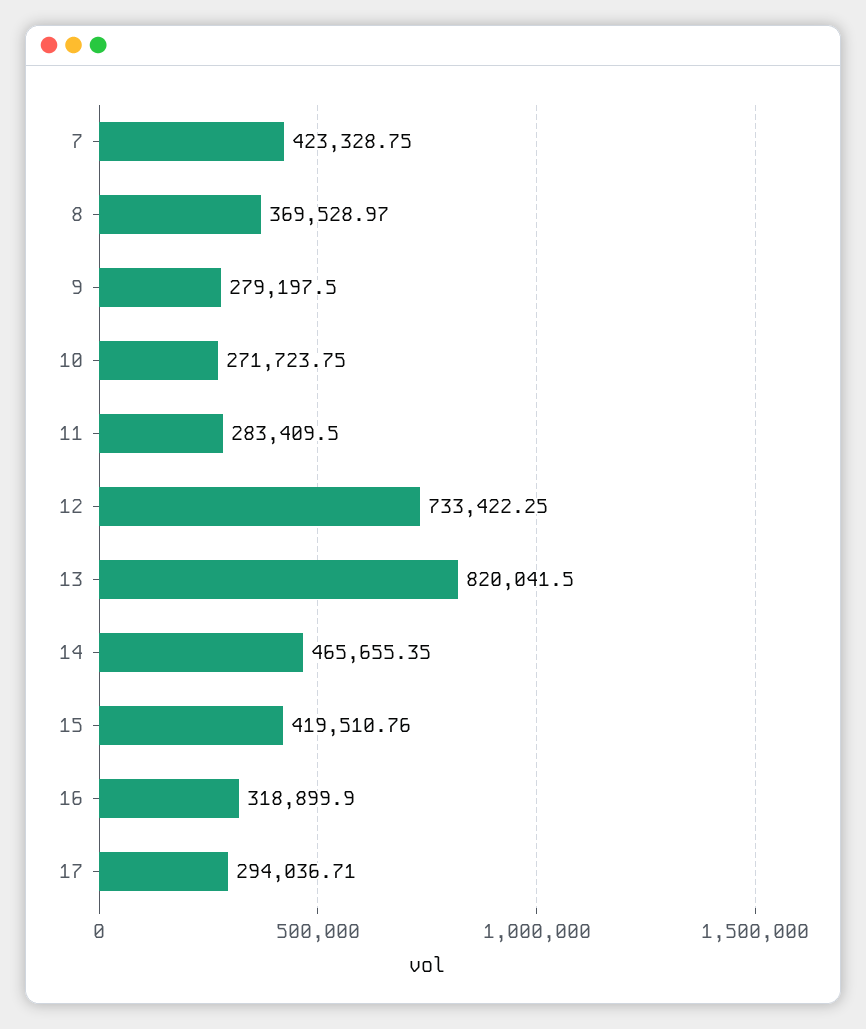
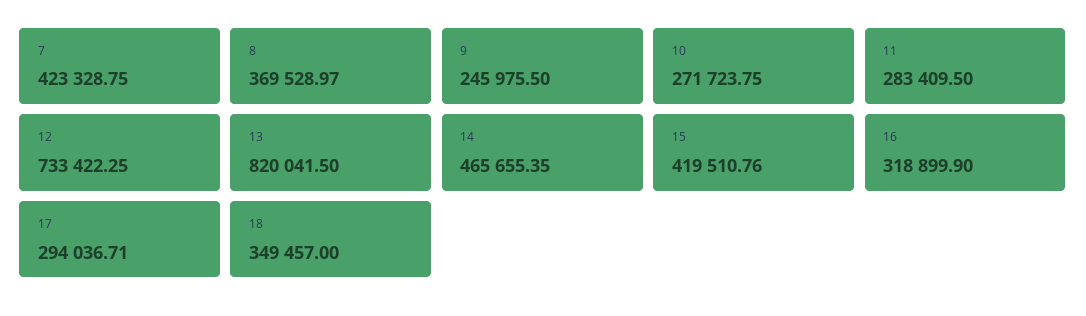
9: 279197.5 -> 245975.5
18: none -> 349457

